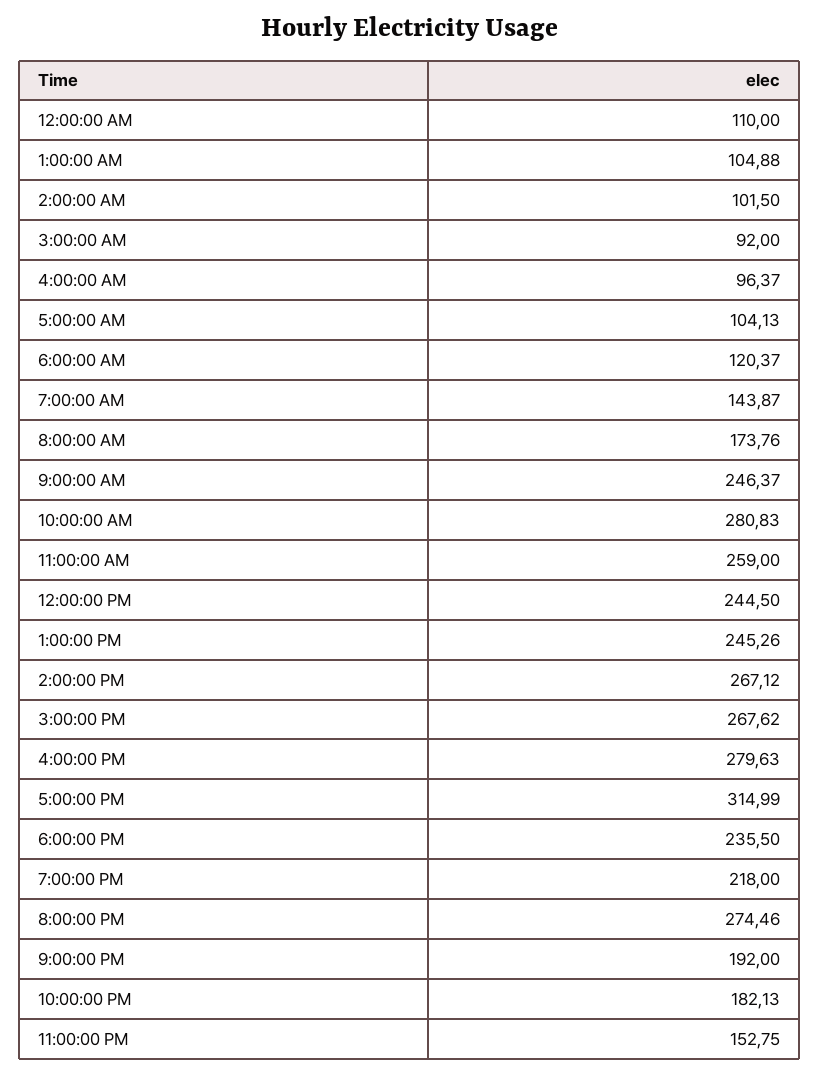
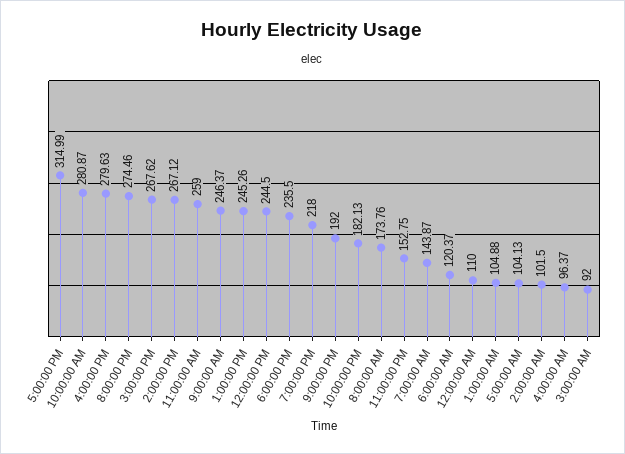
10:00:00 AM: 280.83 -> 280.87

